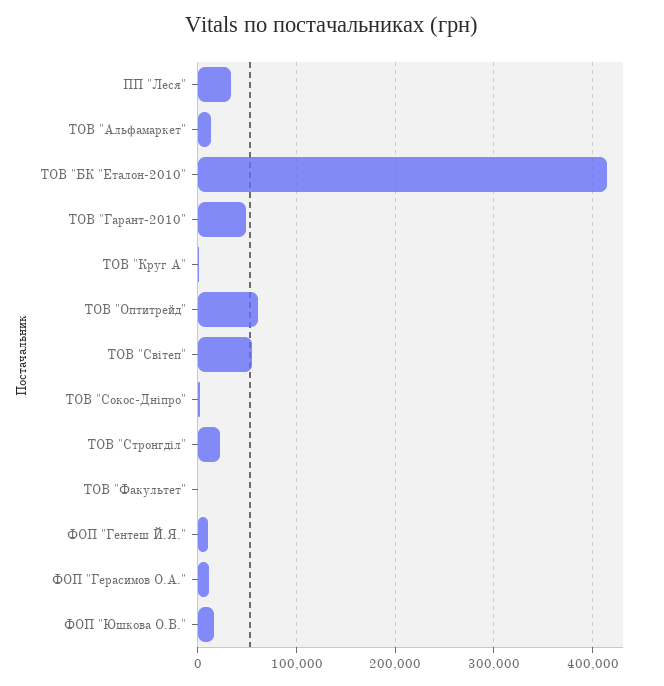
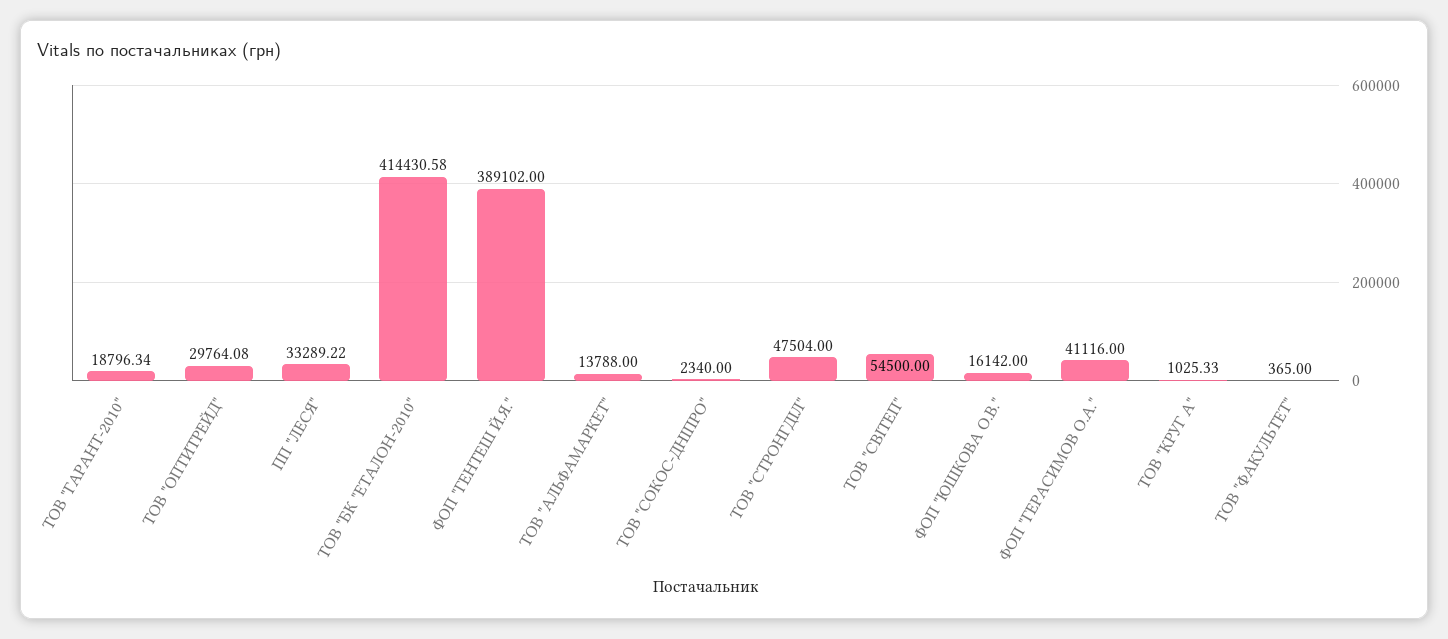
ТОВ "Гарант-2010": 50000 -> 18796.34
ТОВ "Оптитрейд": 60000 -> 29764.08
ТОВ "Стронгділ": 20000 -> 47504
ФОП "Гентеш Й.Я.": 10000 -> 389102
ФОП "Герасимов О.А.": 10000 -> 41116

